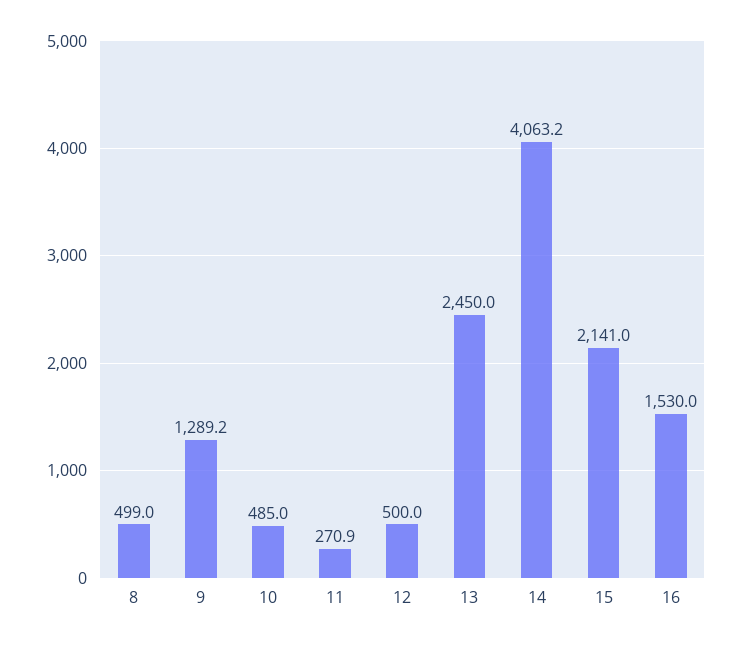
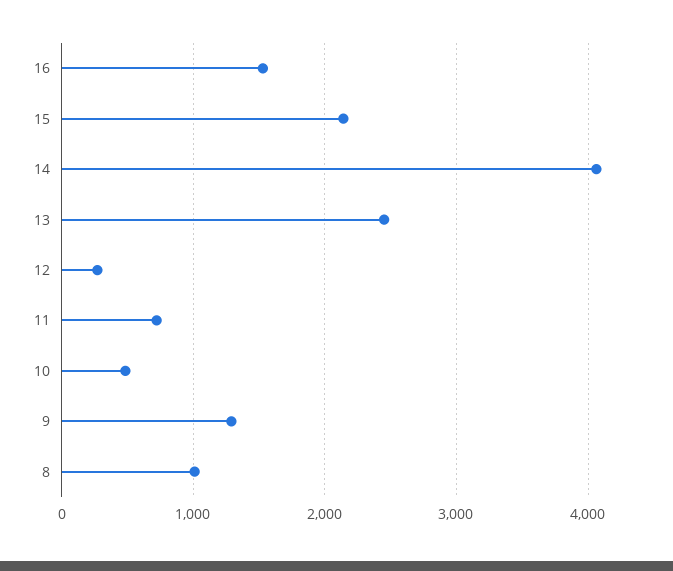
8: 499 -> 1000
11: 270.9 -> 700
12: 500 -> 300

